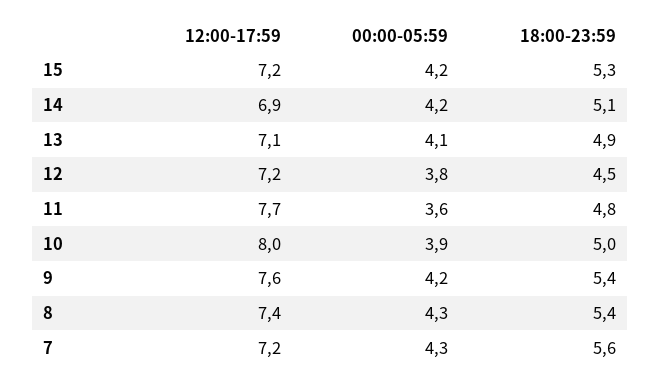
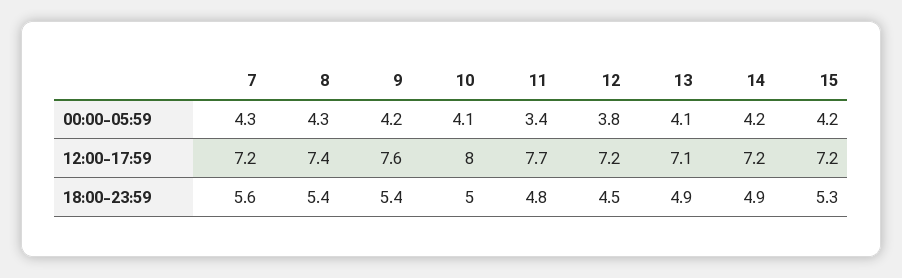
12:00-17:59, 14: 6.9 -> 7.2
18:00-23:59, 14: 5.1 -> 4.9
00:00-05:59, 11: 3.6 -> 3.4
00:00-05:59, 10: 3.9 -> 4.1

